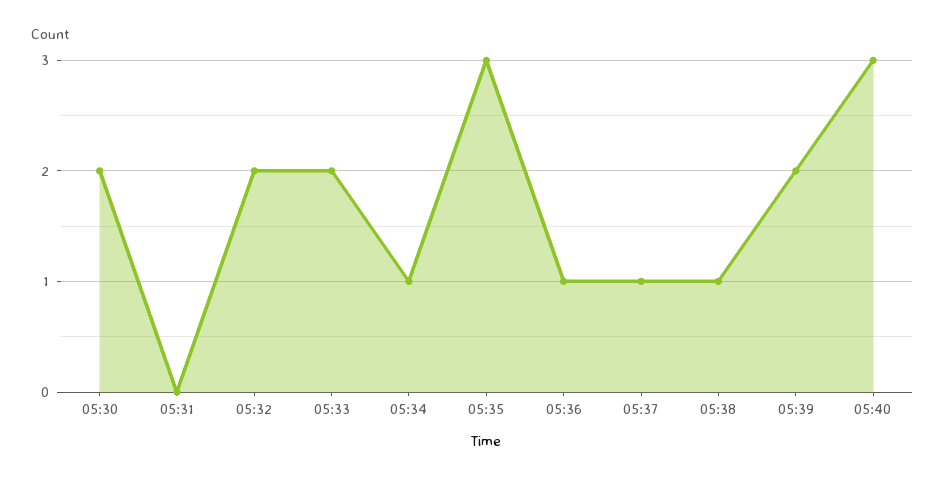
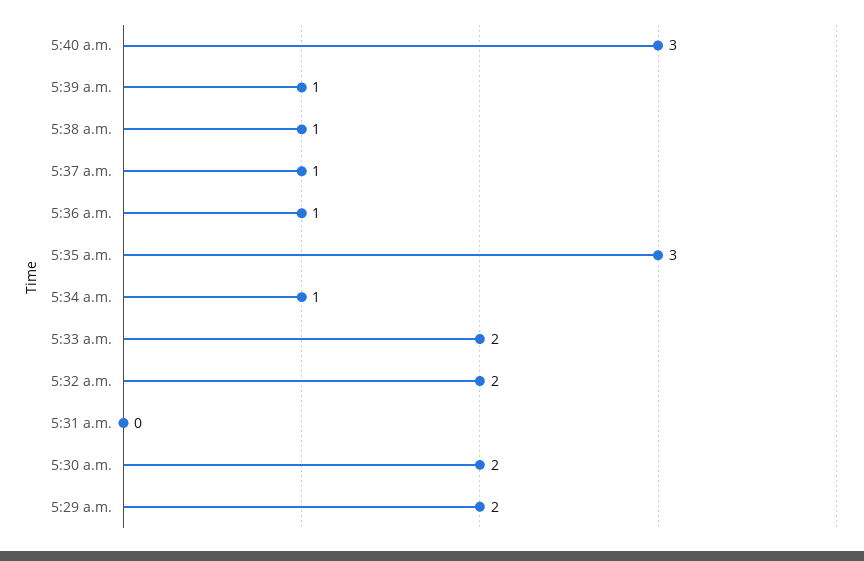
05:39: 2 -> 1
5:29 a.m.: none -> 2

